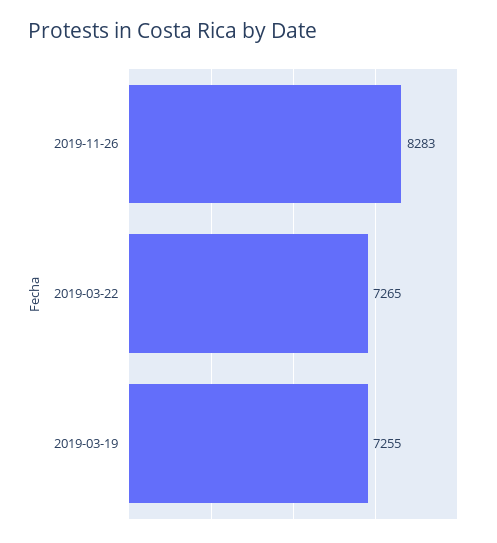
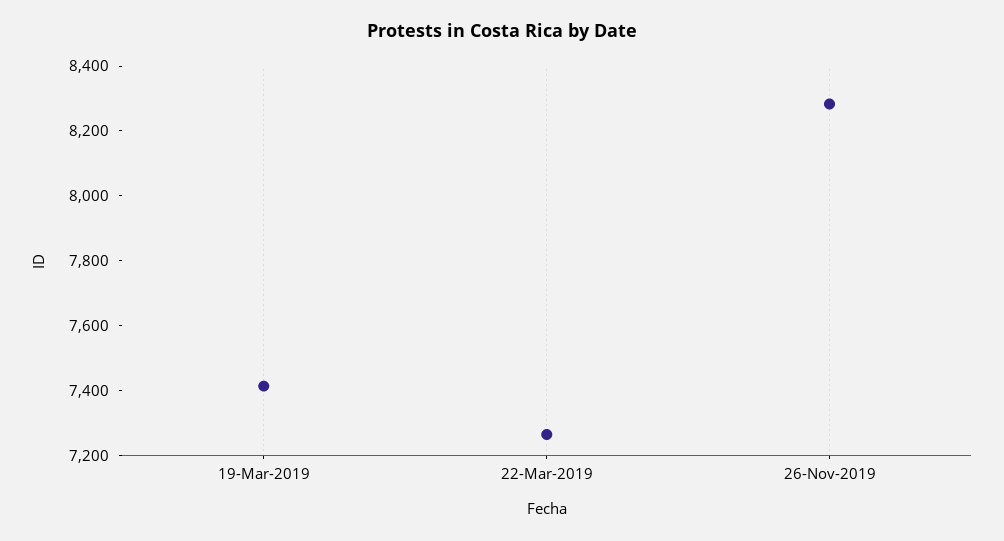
2019-03-19: 7255 -> 7400

